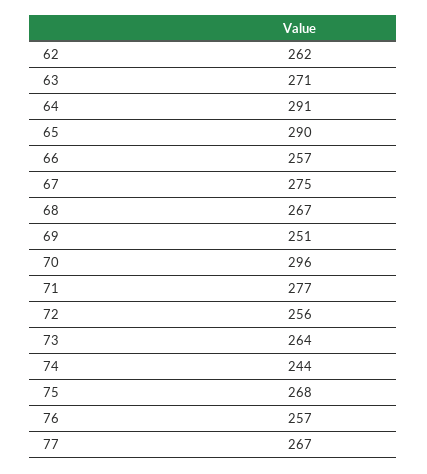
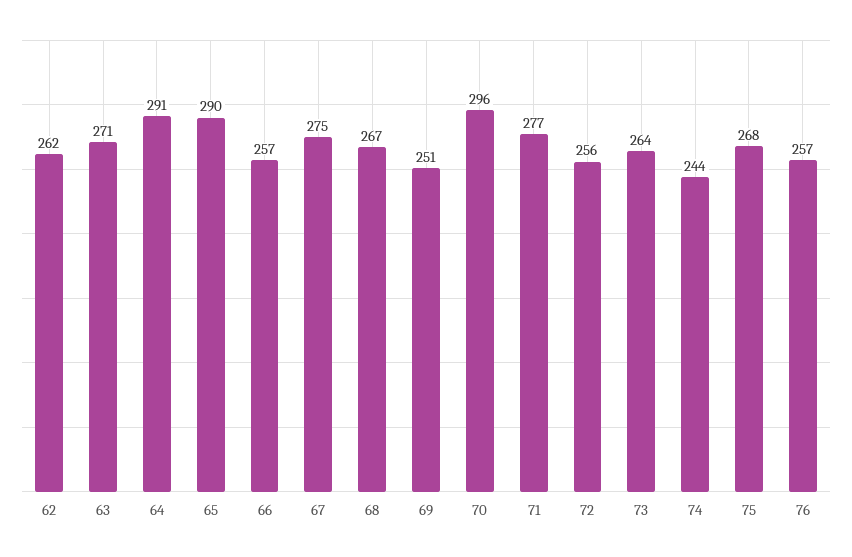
77: 267 -> none

